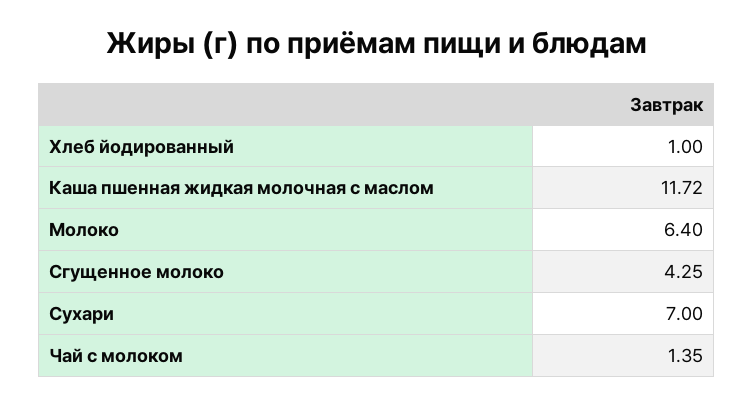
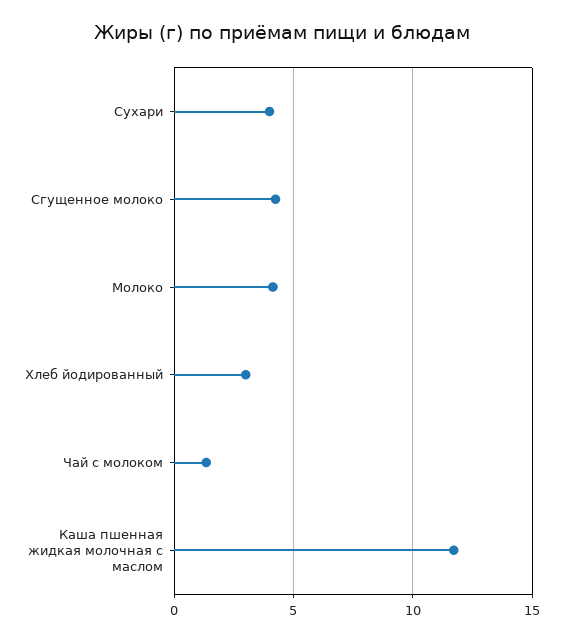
Хлеб йодированный: 1 -> 3
Молоко: 6.4 -> 4
Сухари: 7 -> 4

